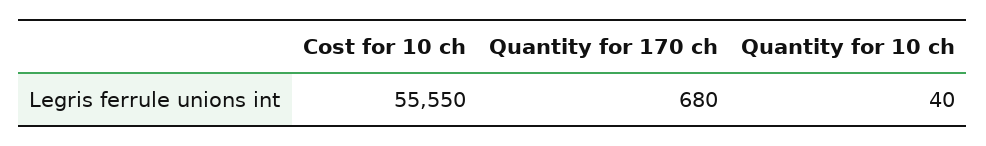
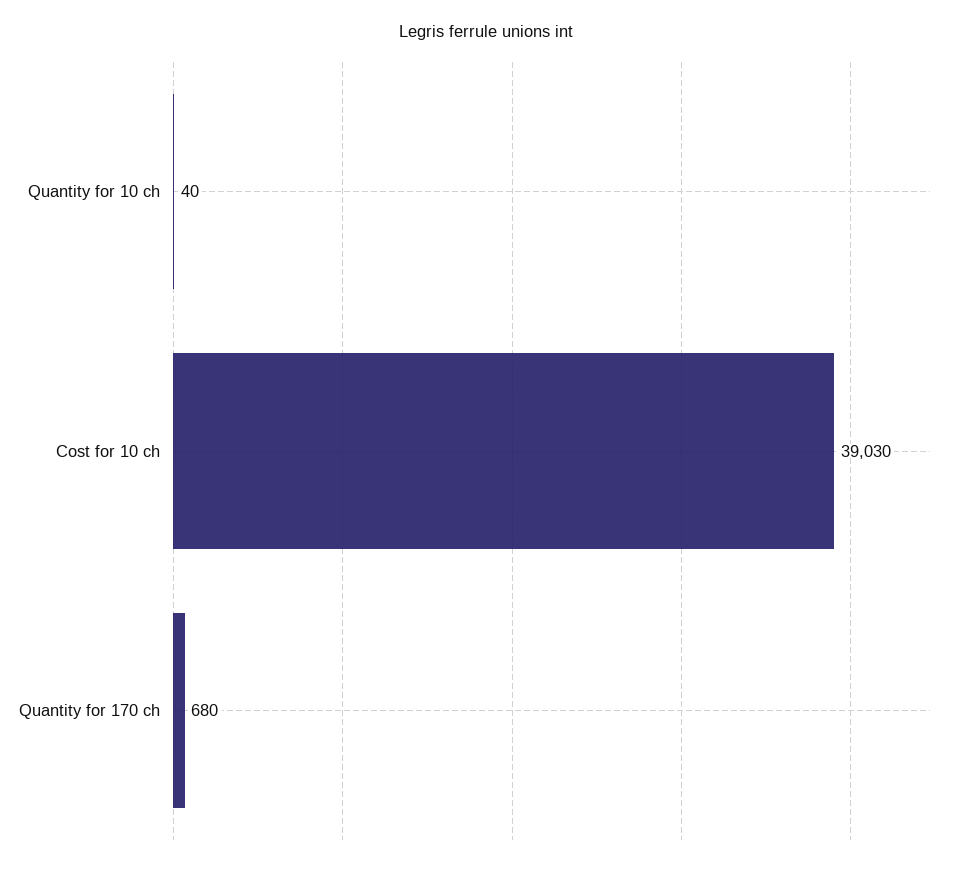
Cost for 10 ch: 55550 -> 39030

